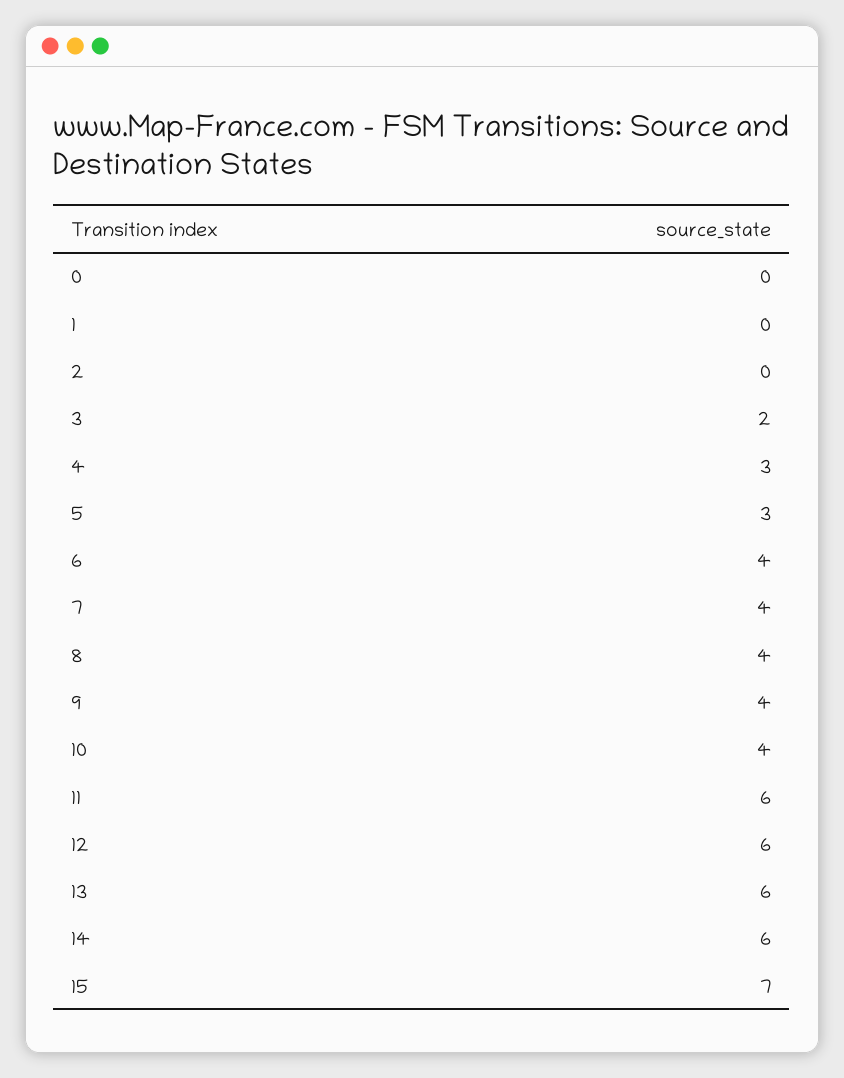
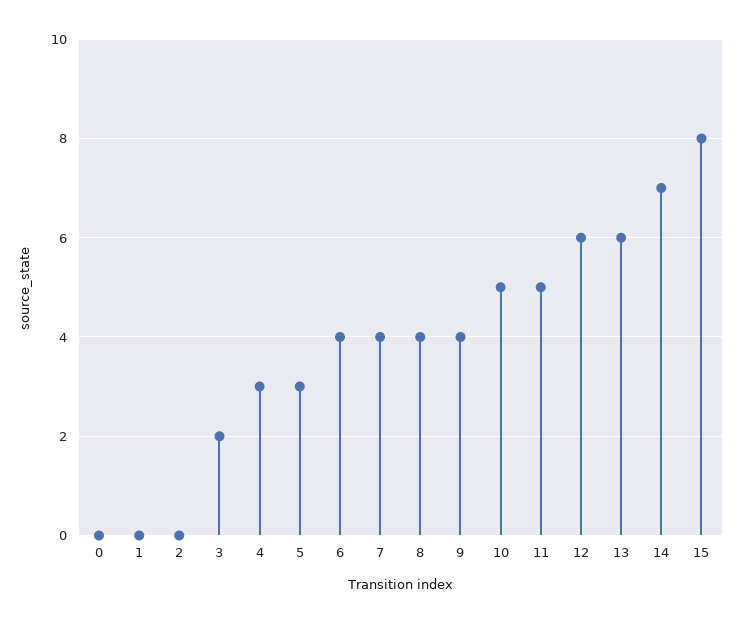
10: 4 -> 5
11: 6 -> 5
14: 6 -> 7
15: 7 -> 8

